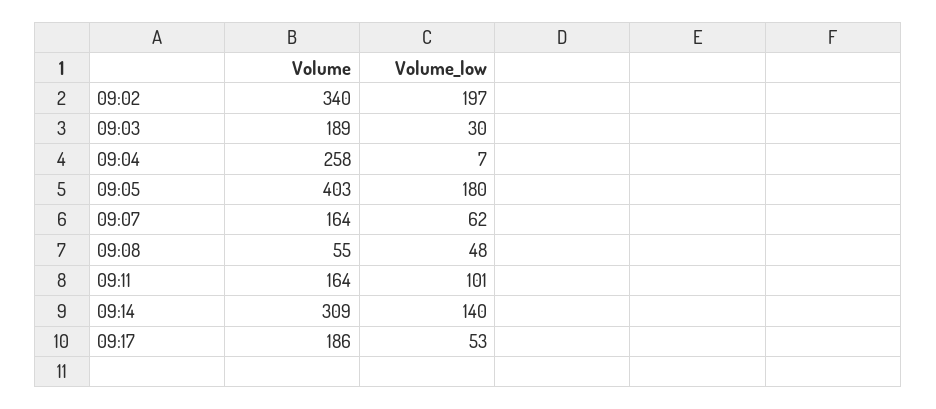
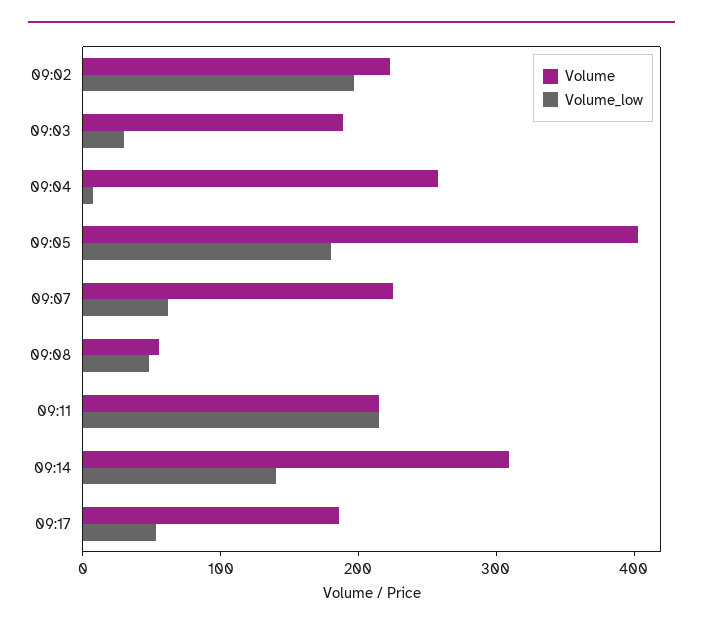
Volume, 09:02: 340 -> 220
Volume, 09:07: 164 -> 220
Volume, 09:11: 164 -> 220
Volume_low, 09:11: 101 -> 220

